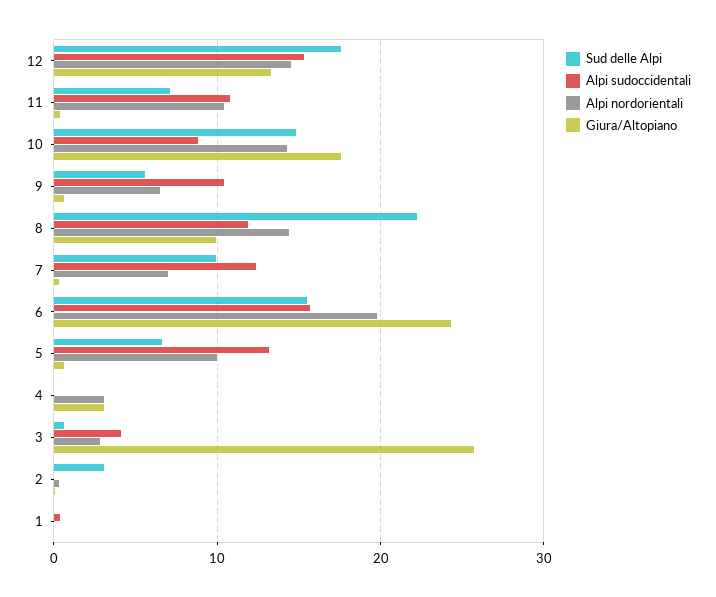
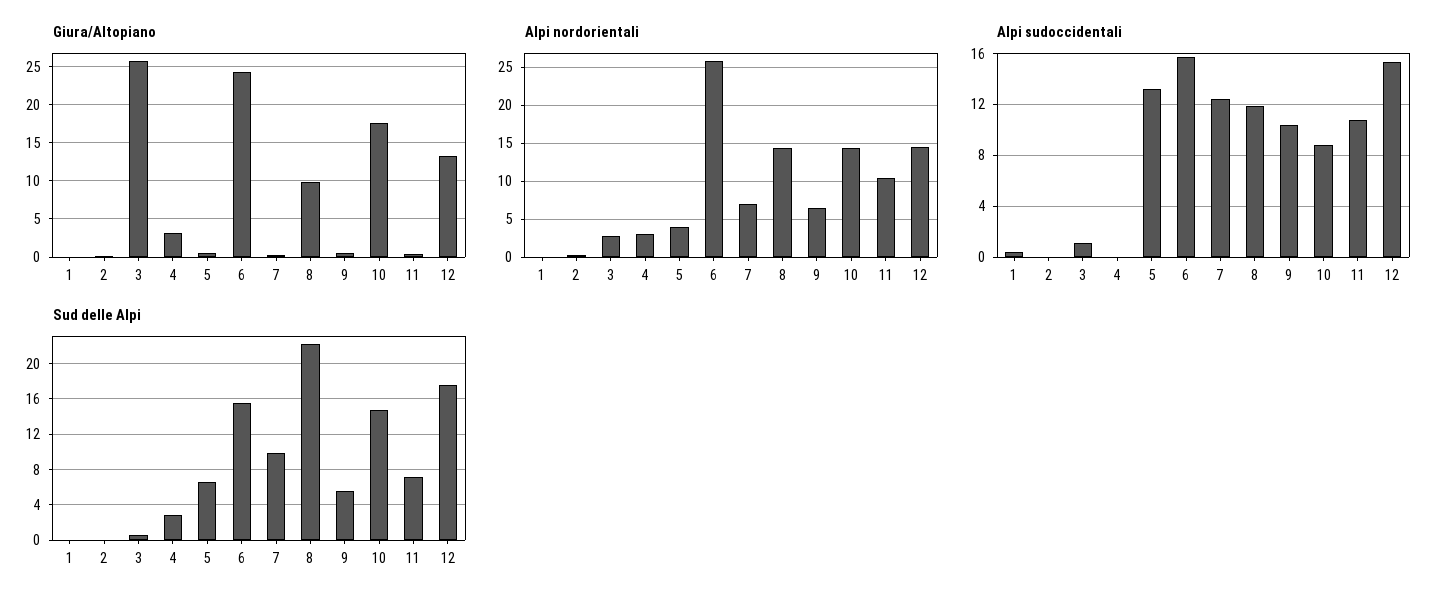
Alpi nordorientali, 6: 20 -> 26
Alpi nordorientali, 5: 10 -> 4
Sud delle Alpi, 4: 0 -> 3
Alpi sudoccidentali, 3: 4 -> 1
Sud delle Alpi, 2: 3 -> 0

